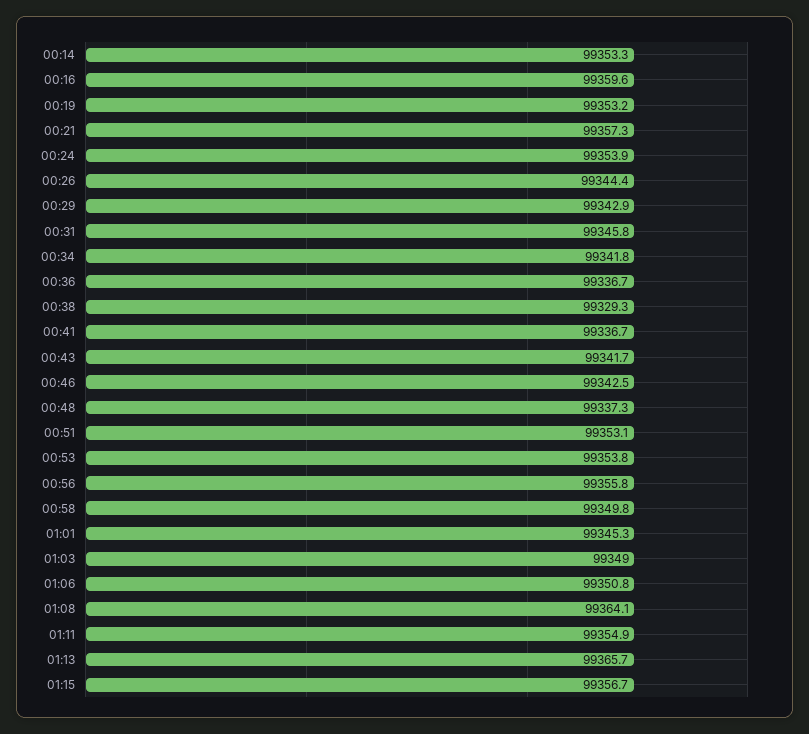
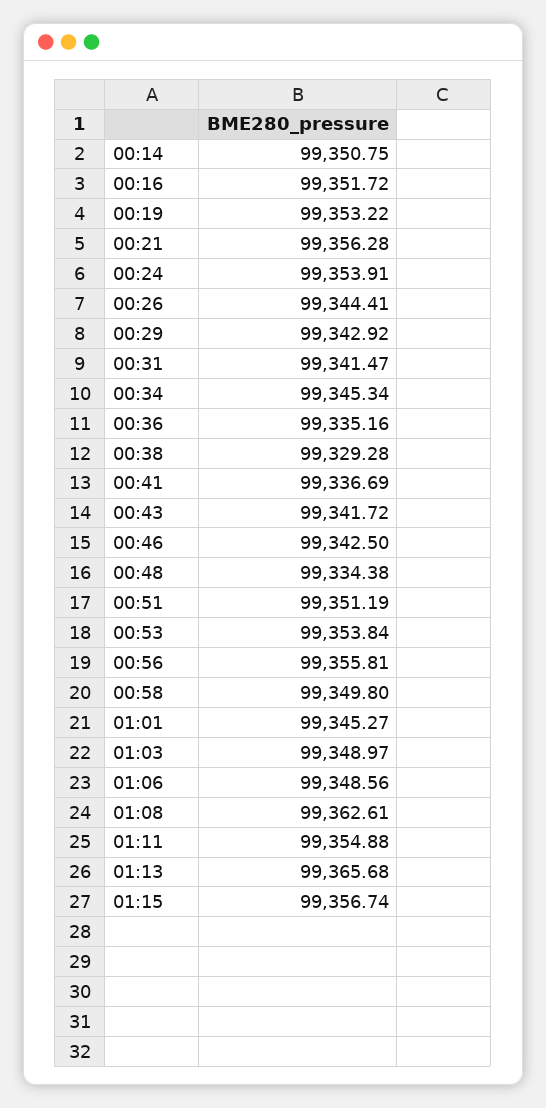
00:14: 99353.3 -> 99350.75
00:16: 99359.6 -> 99351.72
00:21: 99357.3 -> 99356.28
00:31: 99345.8 -> 99341.47
00:34: 99341.8 -> 99345.34
00:36: 99336.7 -> 99335.16
00:48: 99337.3 -> 99334.38
00:51: 99353.1 -> 99351.19
01:06: 99350.8 -> 99348.56
01:08: 99364.1 -> 99362.61

